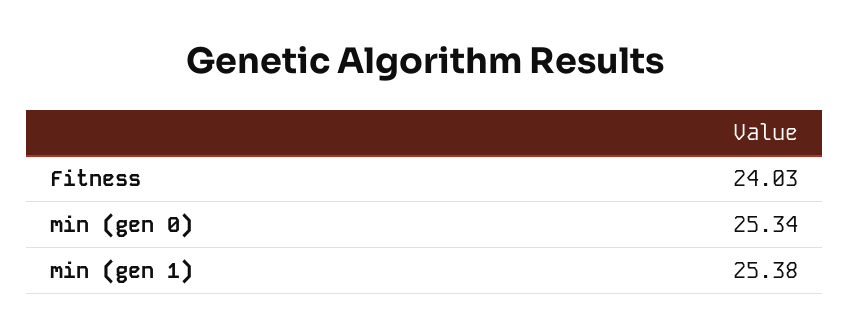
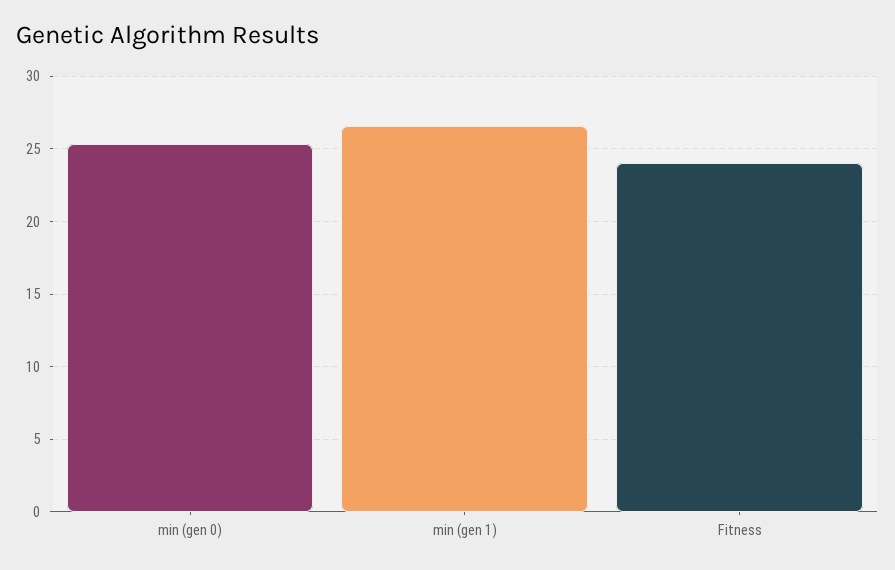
min (gen 1): 25.38 -> 26.5

